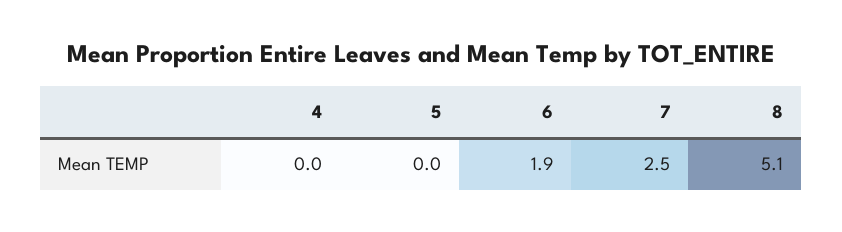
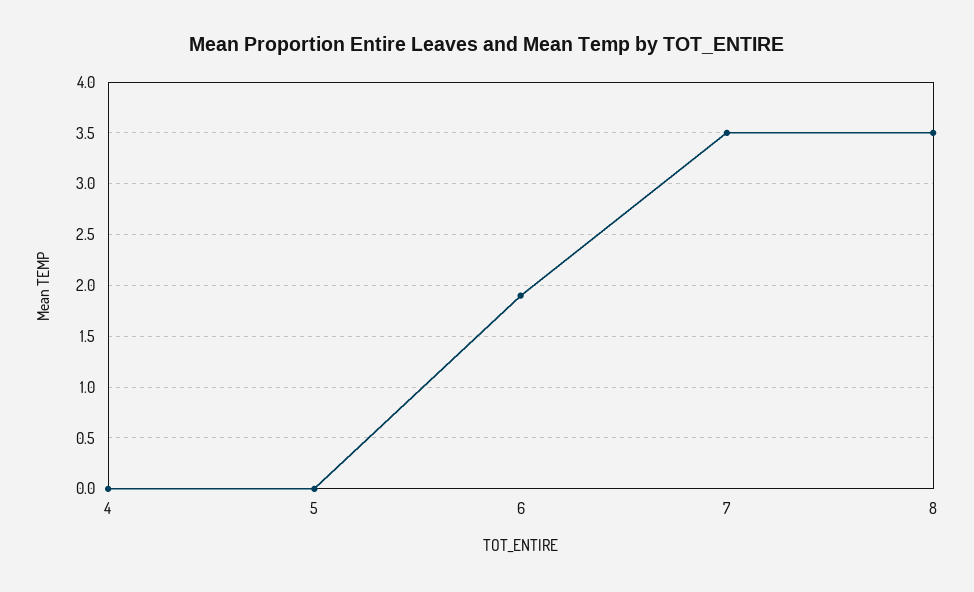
7: 2.5 -> 3.5
8: 5.1 -> 3.5

